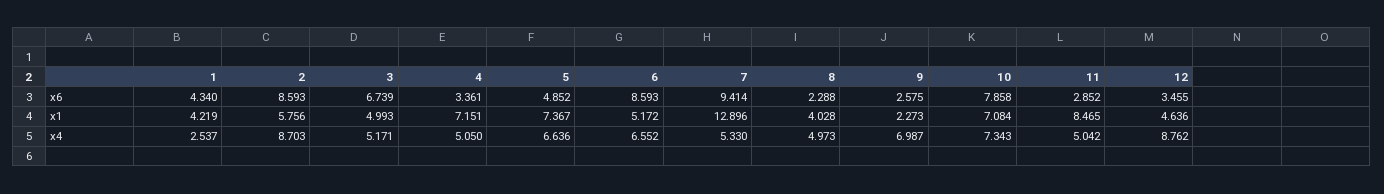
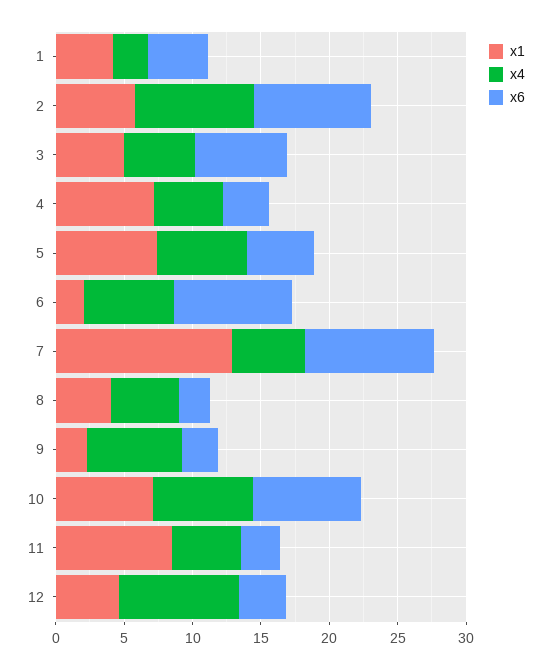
x1, 6: 5.172 -> 2

